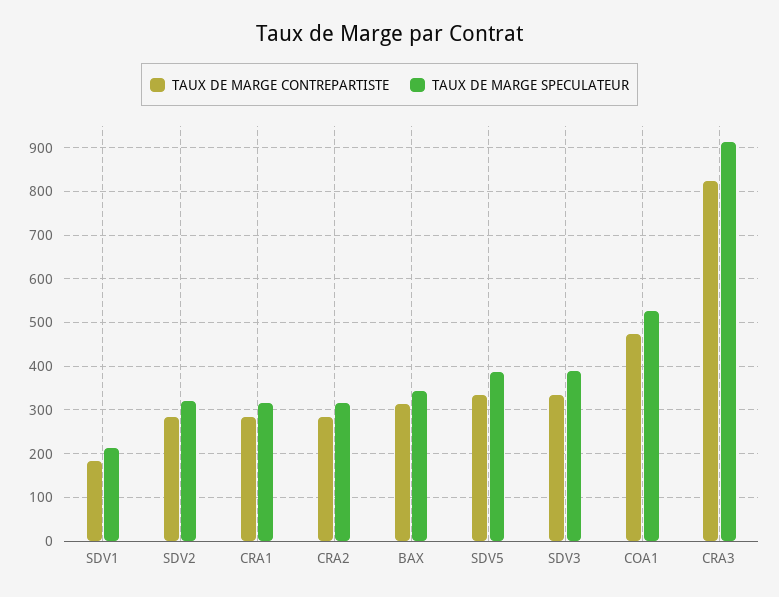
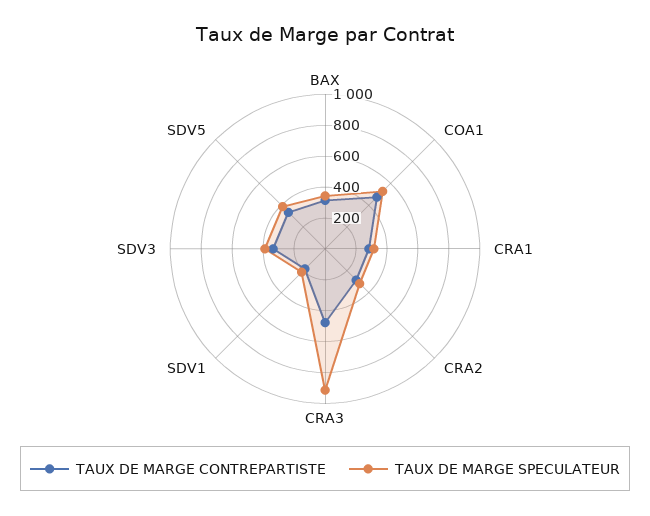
TAUX DE MARGE CONTREPARTISTE, SDV2: 280 -> none
TAUX DE MARGE SPECULATEUR, SDV2: 320 -> none
TAUX DE MARGE CONTREPARTISTE, CRA3: 820 -> 500

